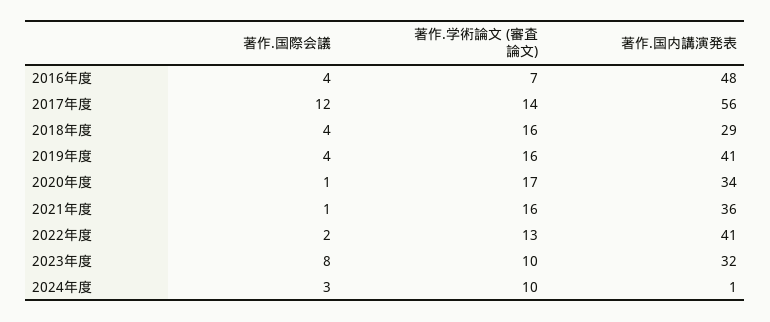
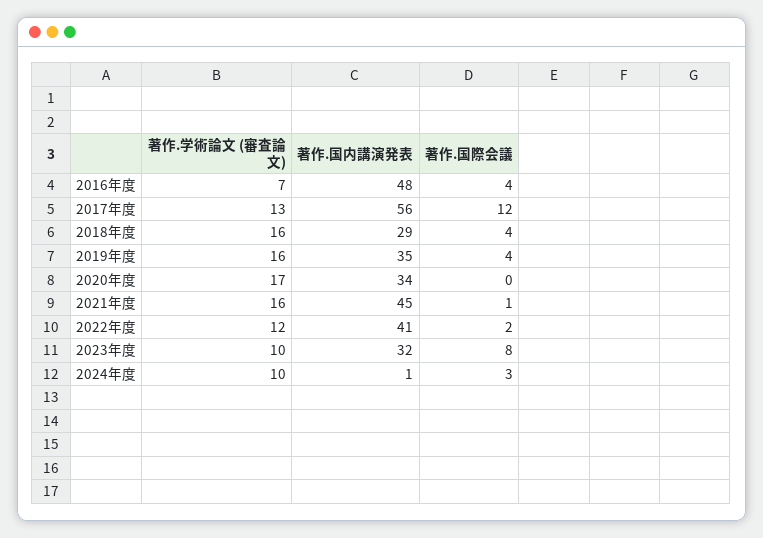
著作.学術論文 (審査論文), 2017年度: 14 -> 13
著作.国内講演発表, 2019年度: 41 -> 35
著作.国際会議, 2020年度: 1 -> 0
著作.国内講演発表, 2021年度: 36 -> 45
著作.学術論文 (審査論文), 2022年度: 13 -> 12

